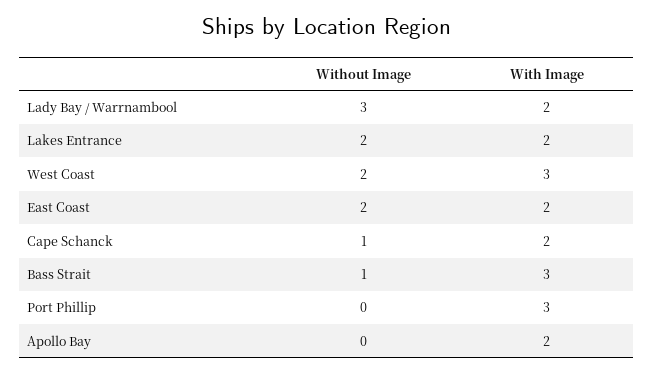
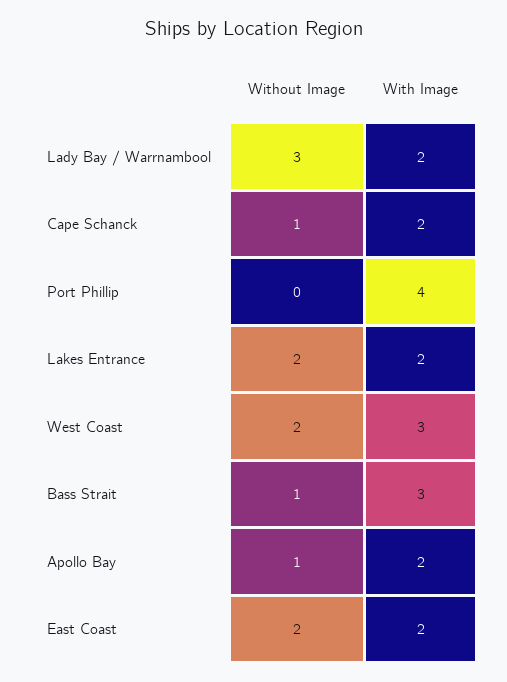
With Image, Port Phillip: 3 -> 4
Without Image, Apollo Bay: 0 -> 1

